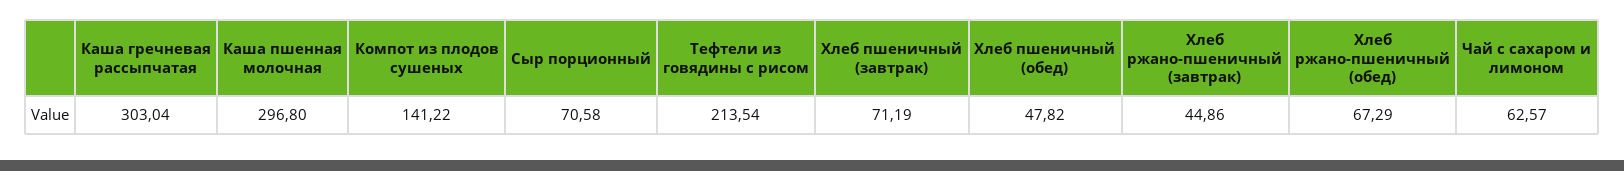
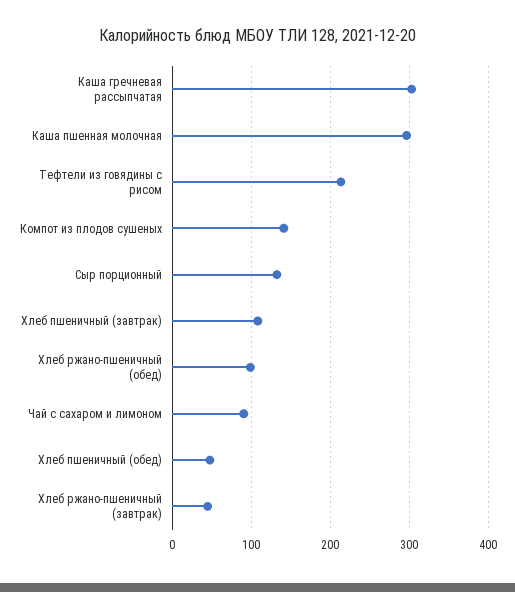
Сыр порционный: 70.58 -> 130
Хлеб пшеничный (завтрак): 71.19 -> 110
Хлеб ржано-пшеничный (обед): 67.29 -> 100
Чай с сахаром и лимоном: 62.57 -> 90

